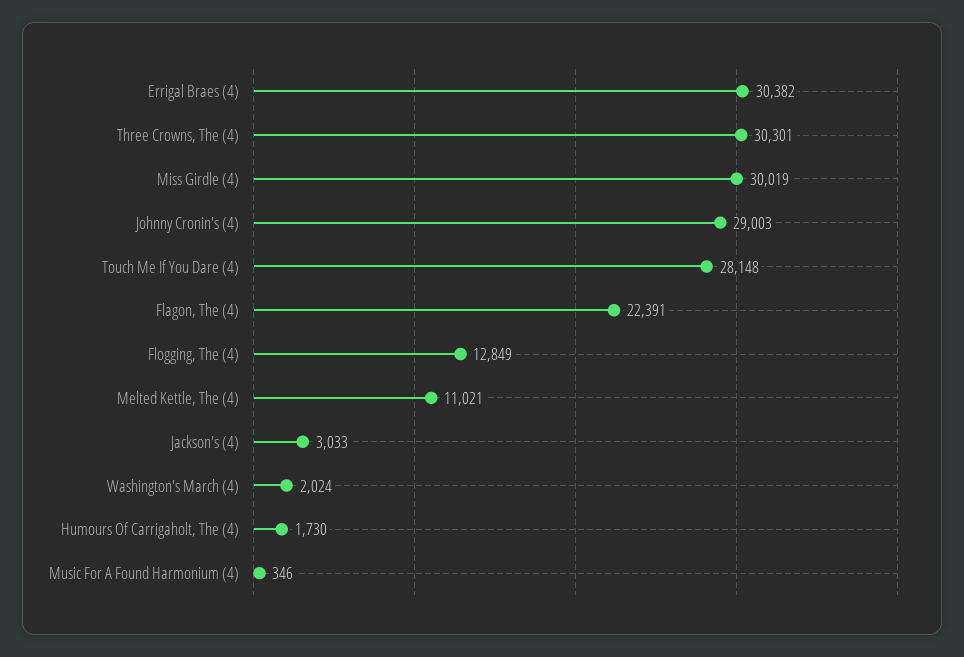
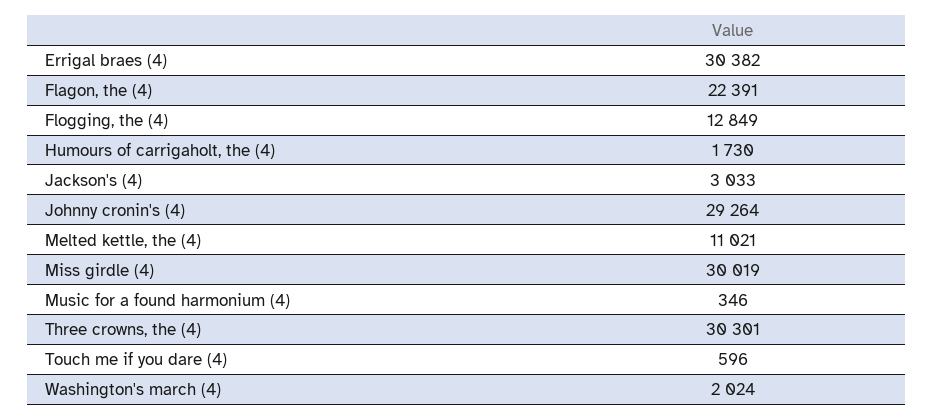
Johnny Cronin's (4): 29003 -> 29264
Touch Me If You Dare (4): 28148 -> 596

